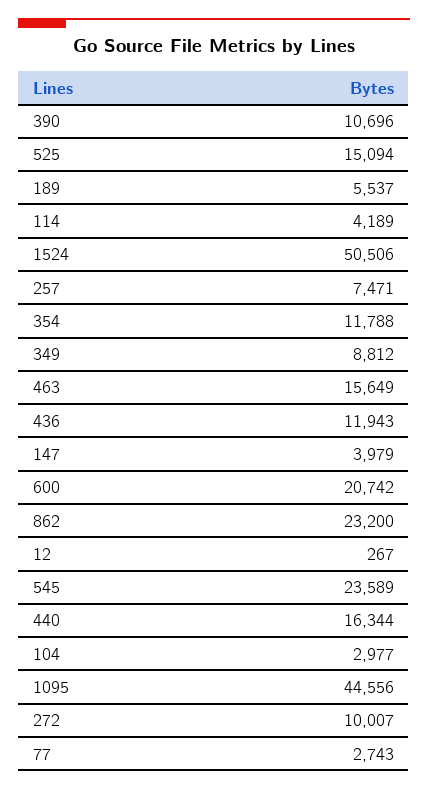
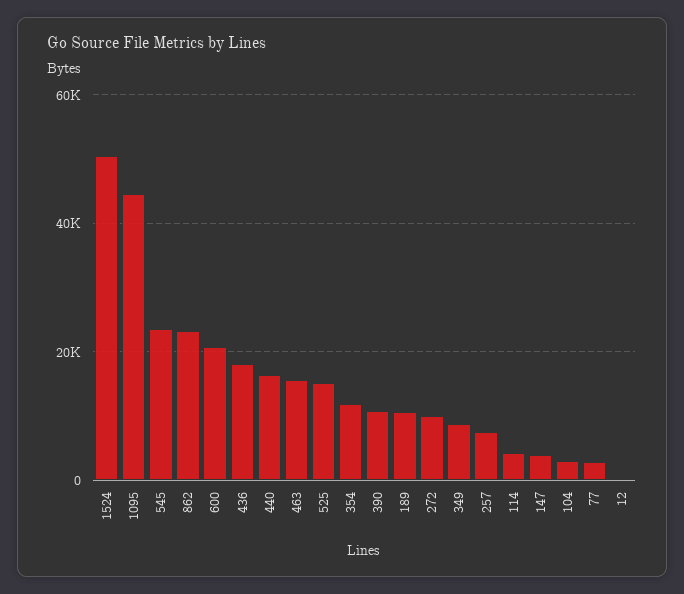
189: 5537 -> 10000
436: 11943 -> 18000

